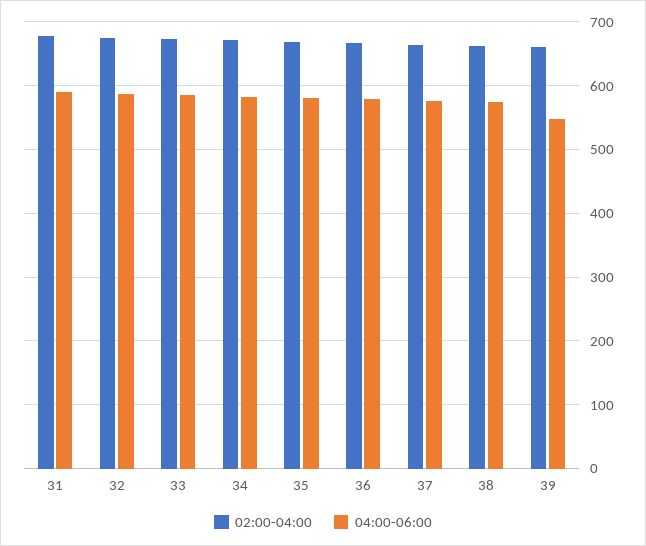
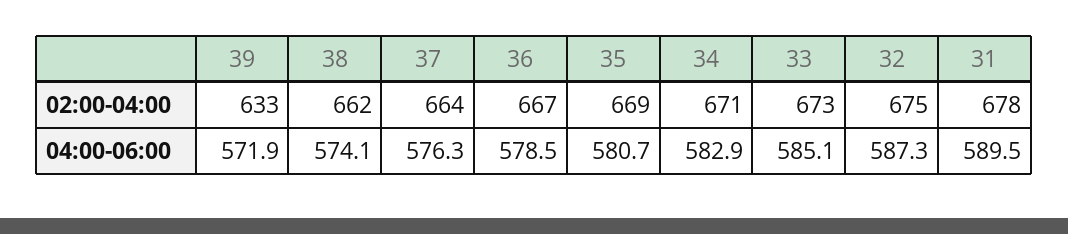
02:00-04:00, 39: 660 -> 633
04:00-06:00, 39: 550 -> 571.9

